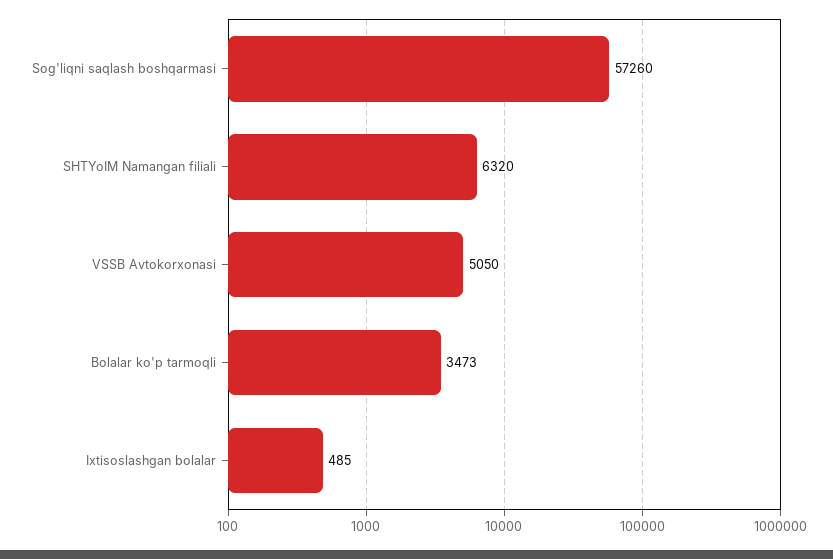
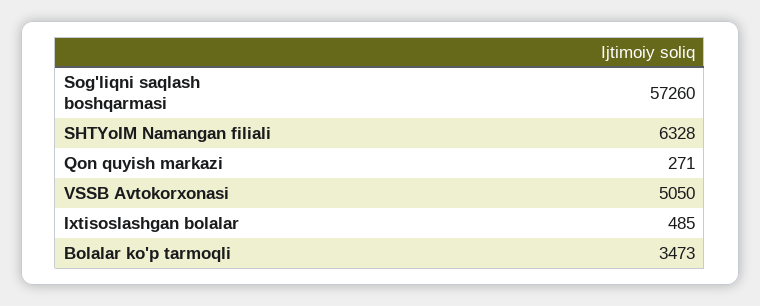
SHTYoIM Namangan filiali: 6320 -> 6328
Qon quyish markazi: none -> 271

